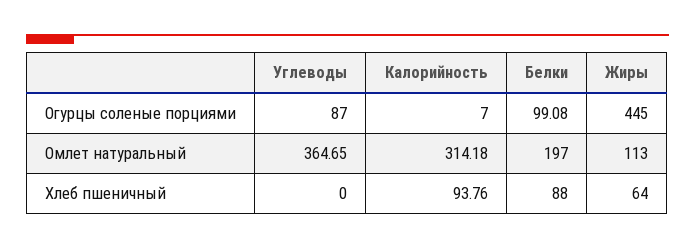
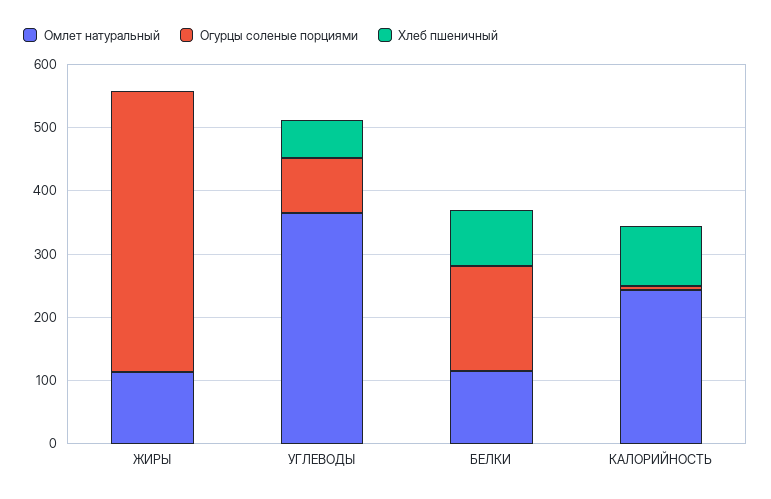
Огурцы соленые порциями, Белки: 99.08 -> 160
Омлет натуральный, Калорийность: 314.18 -> 240
Омлет натуральный, Белки: 197 -> 120
Хлеб пшеничный, Углеводы: 0 -> 60
Хлеб пшеничный, Жиры: 64 -> 0

